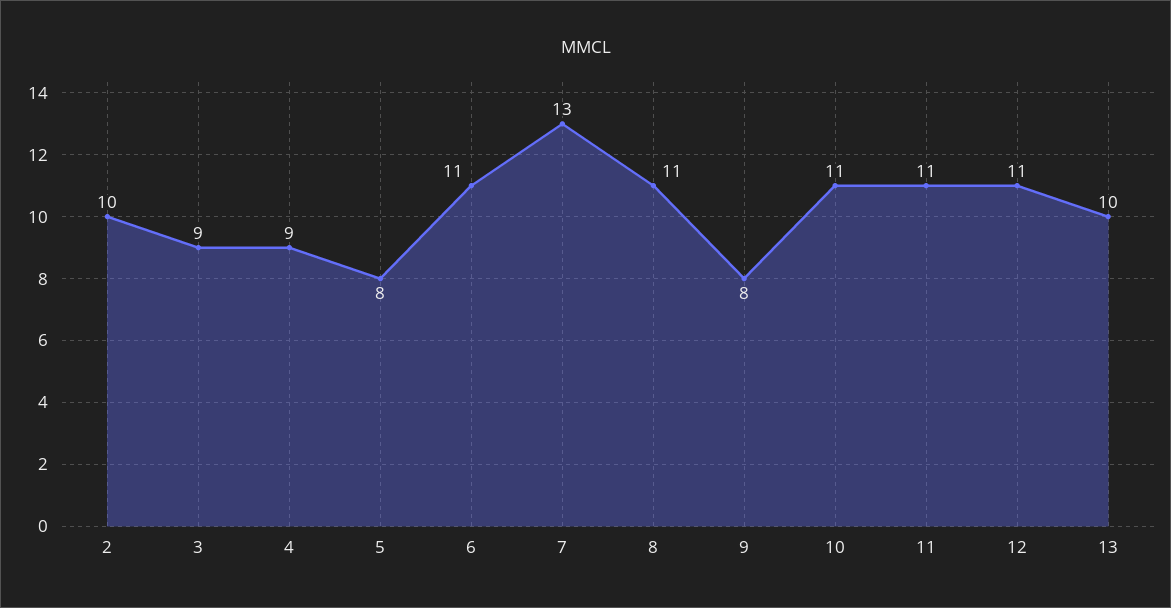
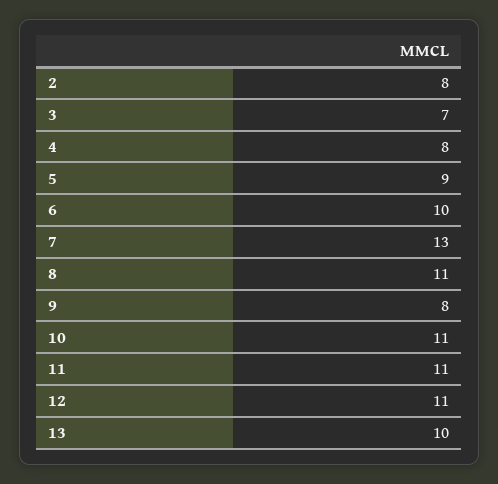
2: 10 -> 8
3: 9 -> 7
4: 9 -> 8
5: 8 -> 9
6: 11 -> 10

